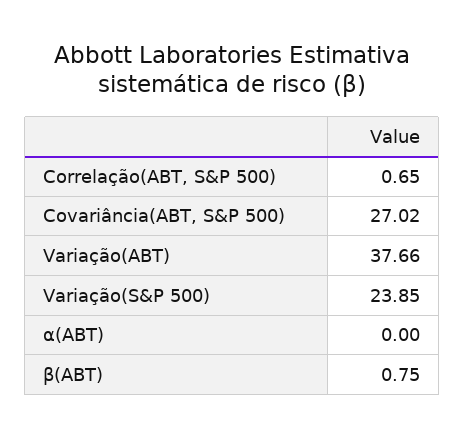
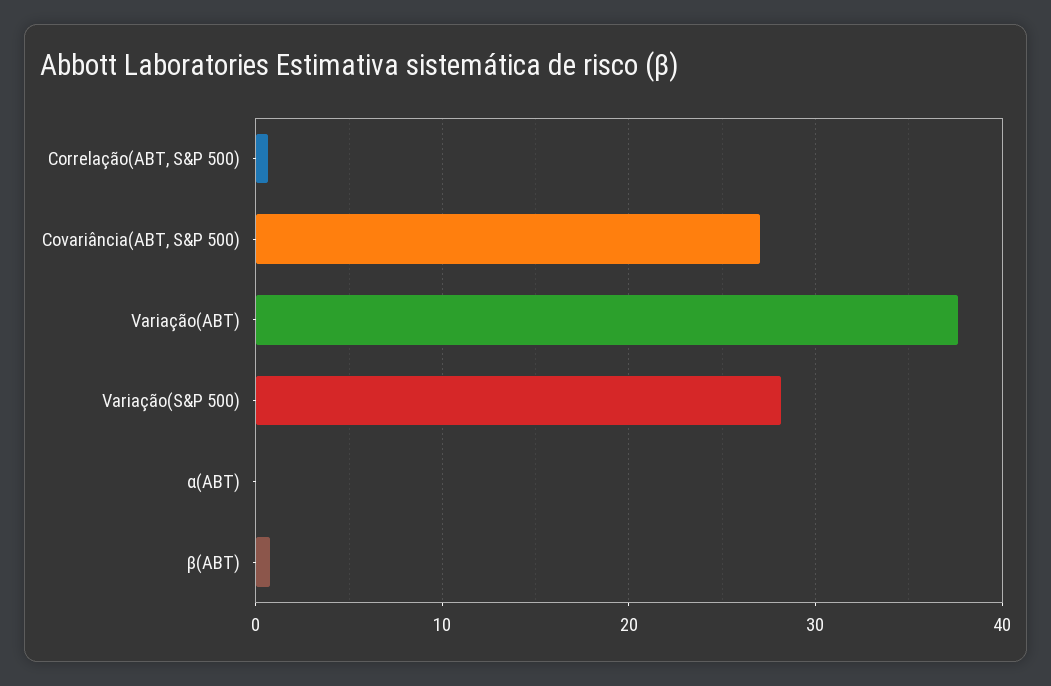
Variação(S&P 500): 23.85 -> 28

